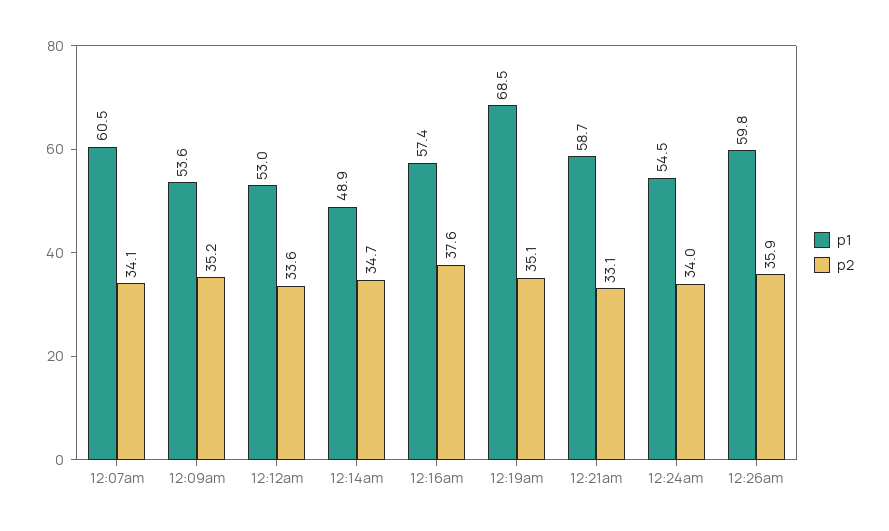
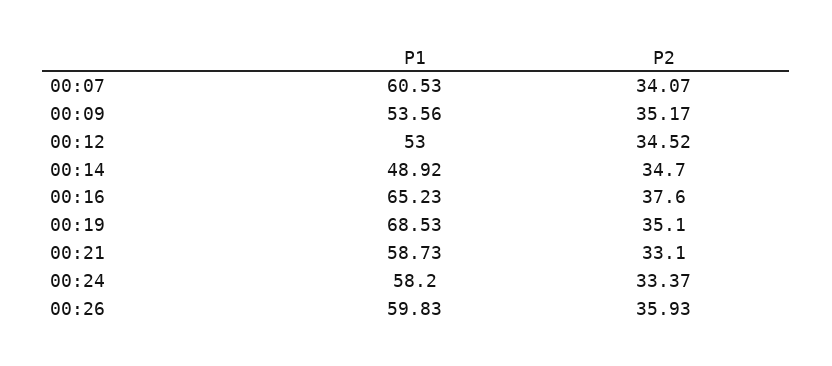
p2, 12:12am: 33.6 -> 34.52
p1, 12:16am: 57.4 -> 65.23
p1, 12:24am: 54.5 -> 58.2
p2, 12:24am: 34 -> 33.37

